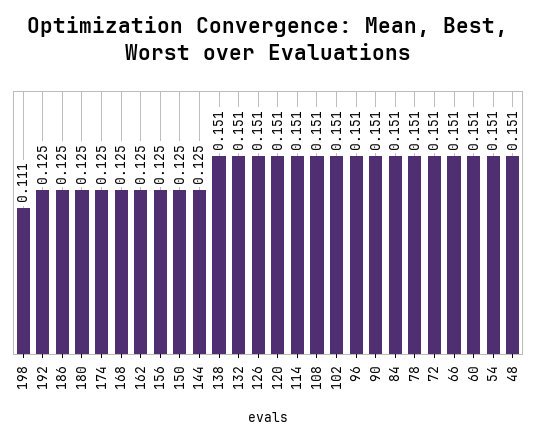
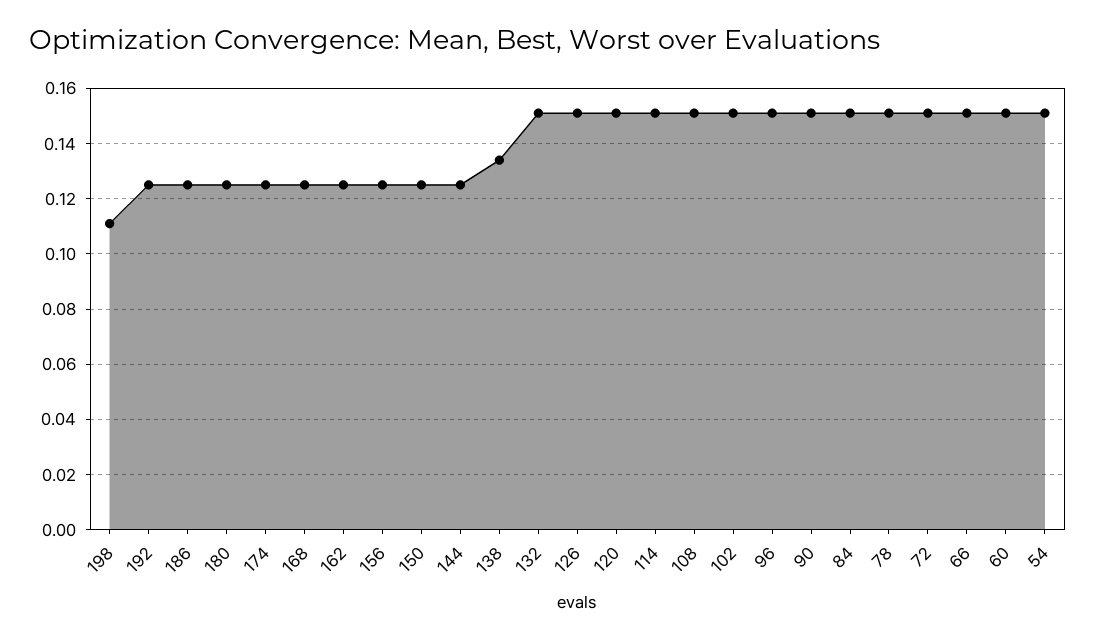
138: 0.151 -> 0.135
48: 0.151 -> none

